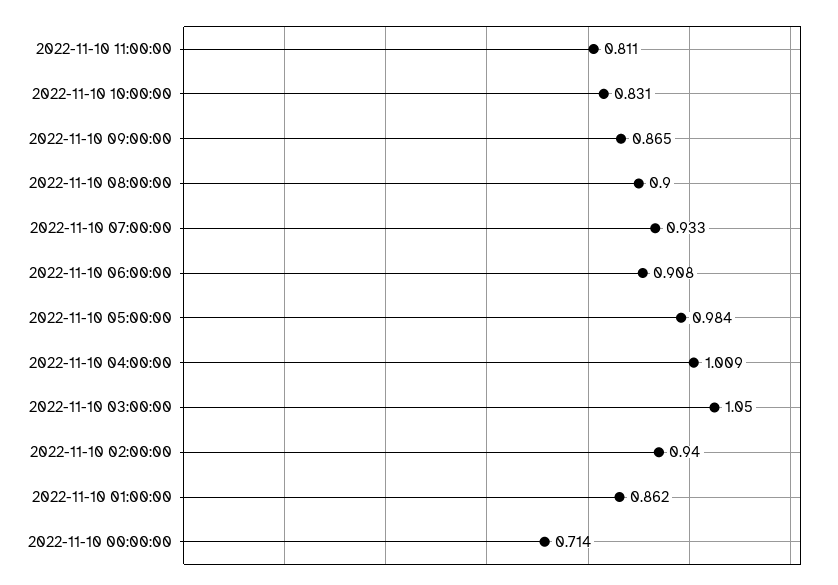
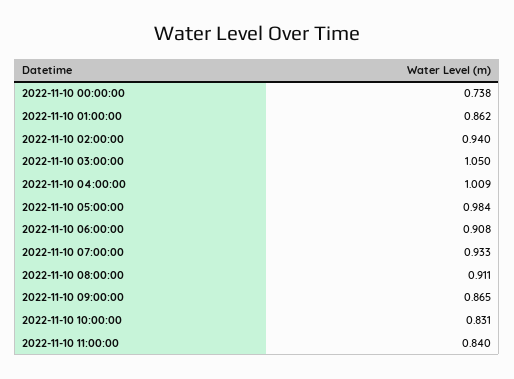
2022-11-10 11:00:00: 0.811 -> 0.84
2022-11-10 08:00:00: 0.9 -> 0.911
2022-11-10 00:00:00: 0.714 -> 0.738

